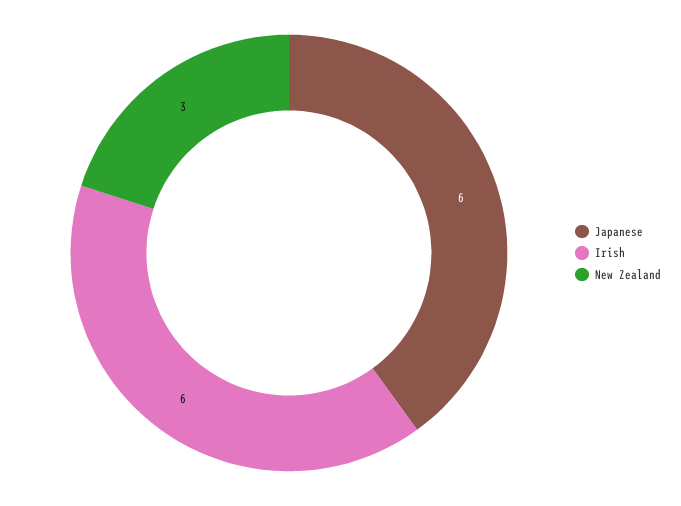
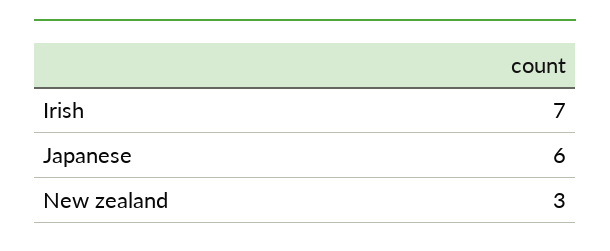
Irish: 6 -> 7

